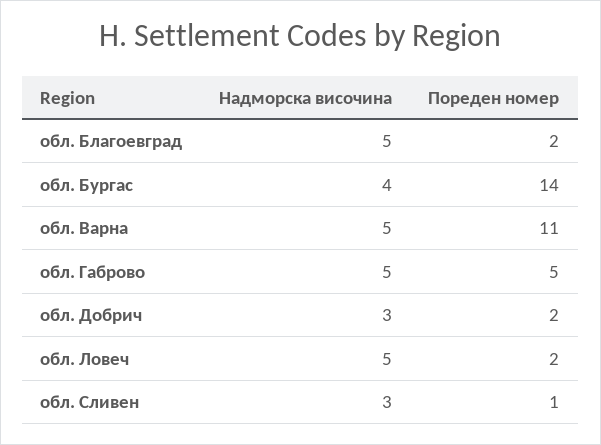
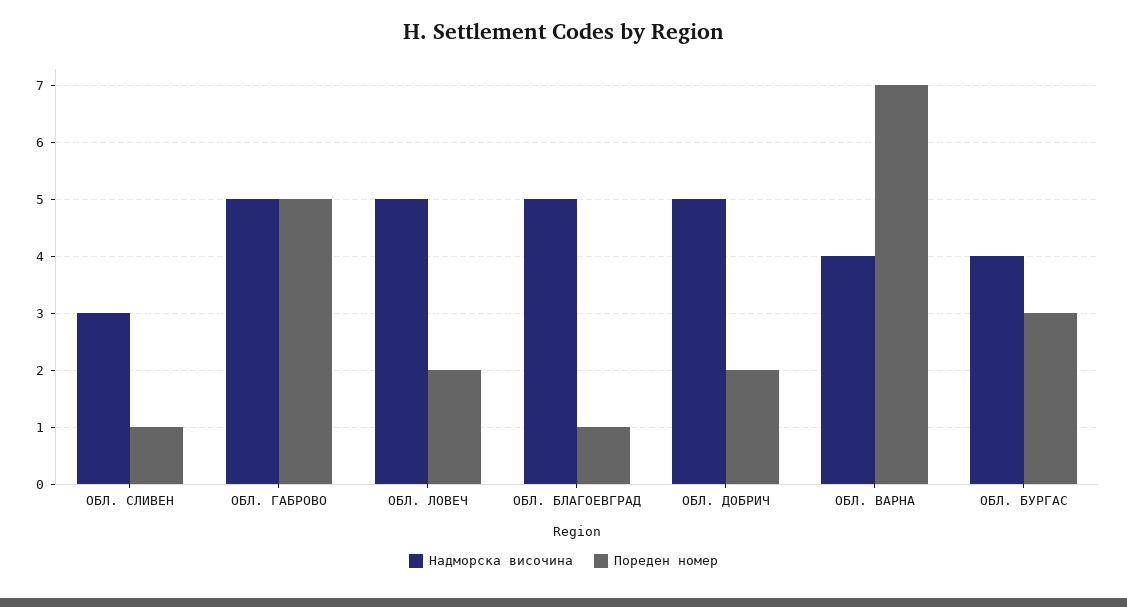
Пореден номер, обл. Благоевград: 2 -> 1
Пореден номер, обл. Бургас: 14 -> 3
Надморска височина, обл. Варна: 5 -> 4
Пореден номер, обл. Варна: 11 -> 7
Надморска височина, обл. Добрич: 3 -> 5

